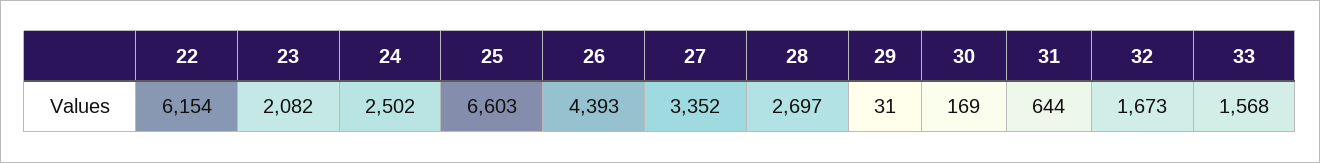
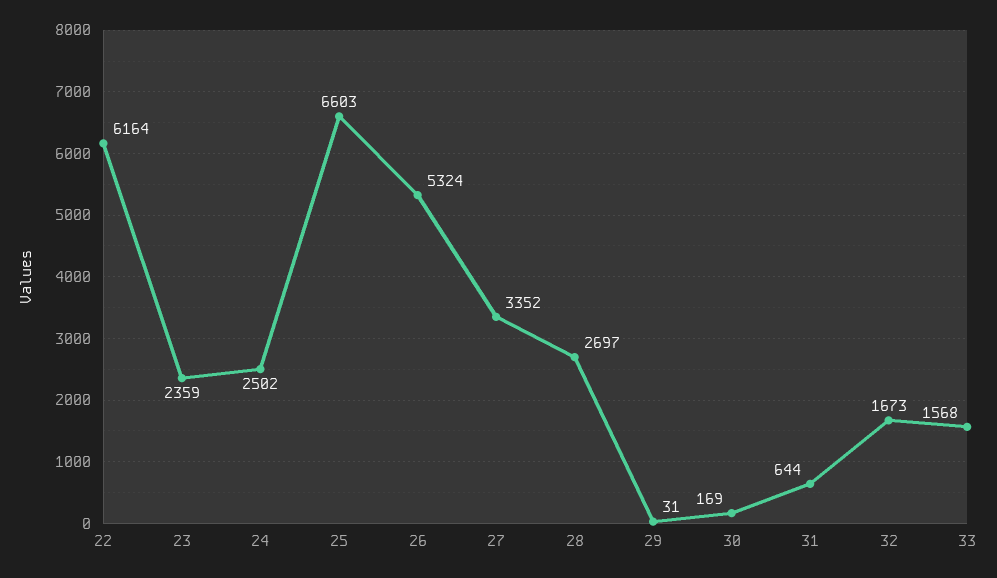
22: 6154 -> 6164
23: 2082 -> 2359
26: 4393 -> 5324

